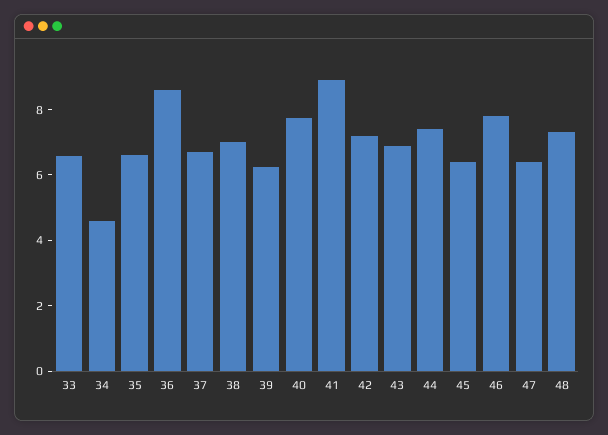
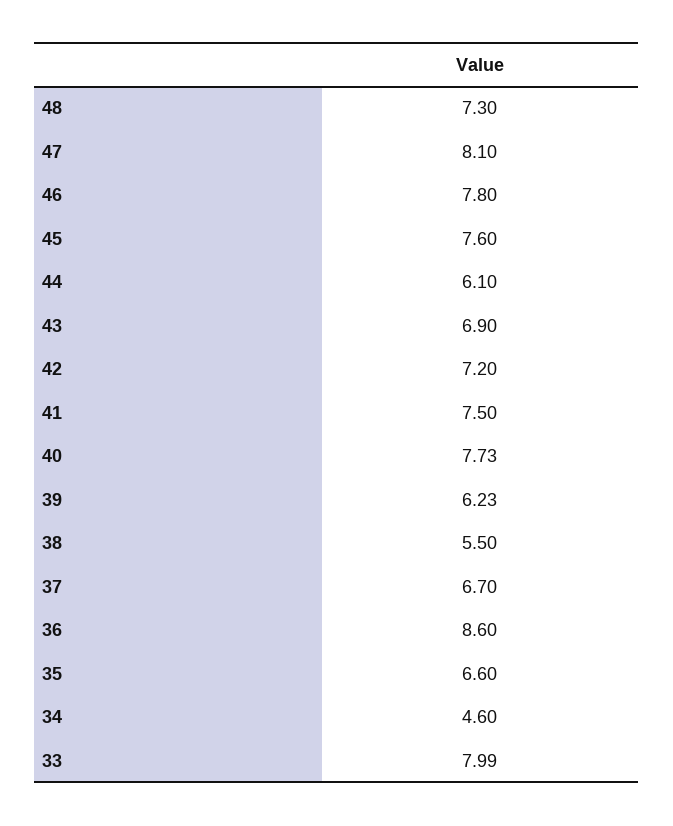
33: 6.5 -> 7.99
38: 7 -> 5.5
41: 9 -> 7.5
44: 7.5 -> 6.1
45: 6.5 -> 7.6
47: 6.5 -> 8.1

